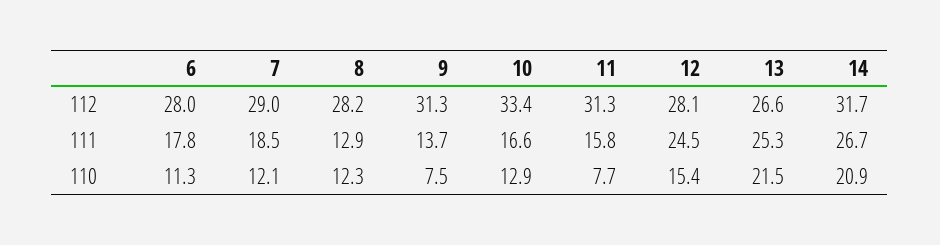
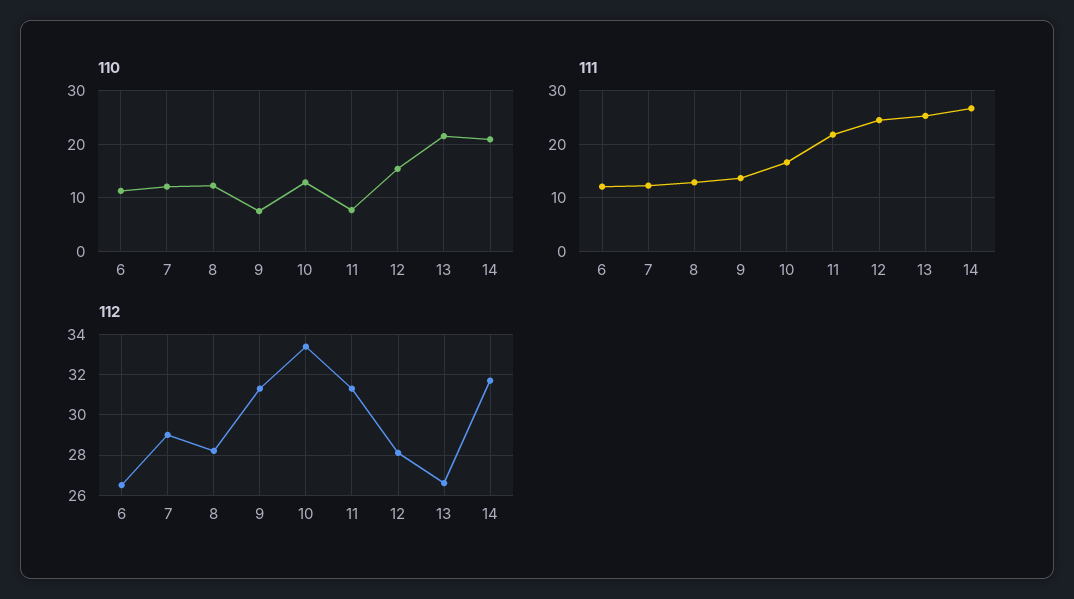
112, 6: 28 -> 26.5
111, 6: 17.8 -> 12
111, 7: 18.5 -> 12
111, 11: 15.8 -> 22

